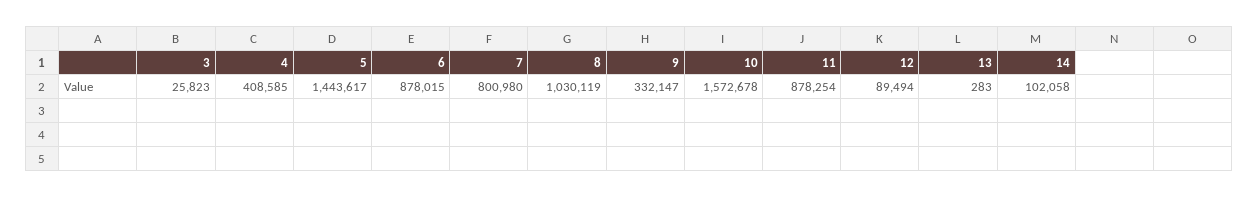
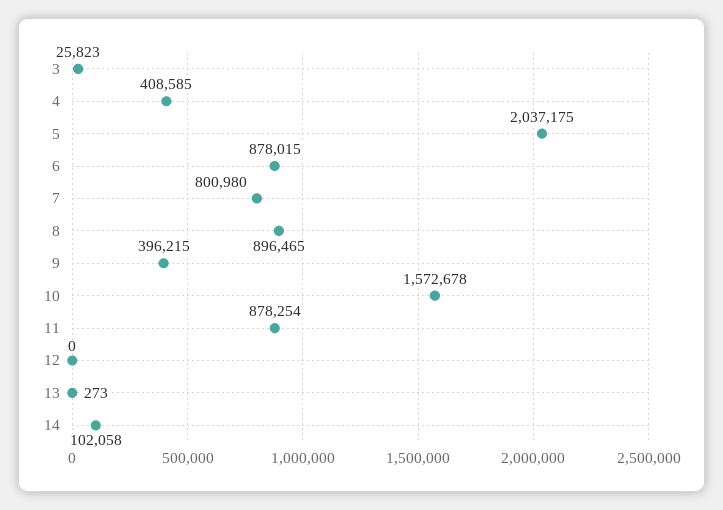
5: 1443617 -> 2037175
8: 1030119 -> 896465
9: 332147 -> 396215
12: 89494 -> 0
13: 283 -> 273

